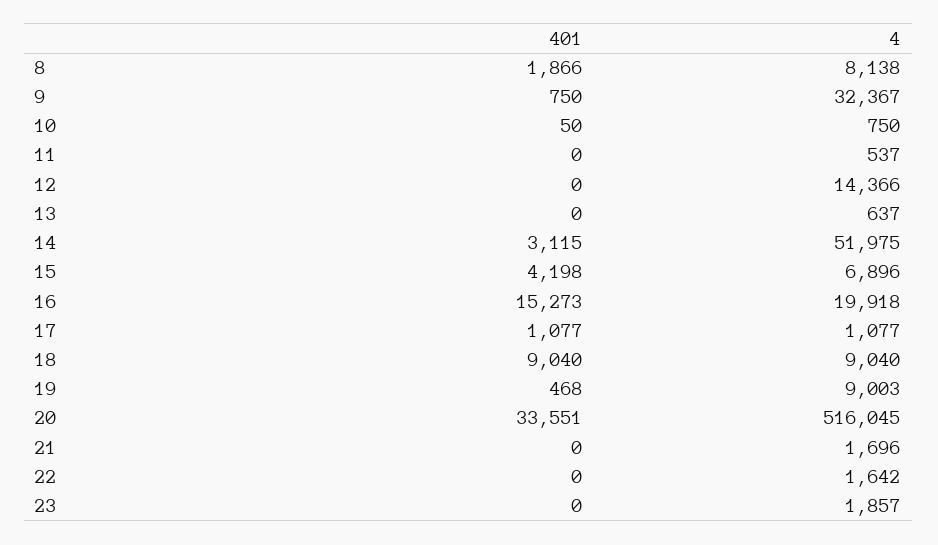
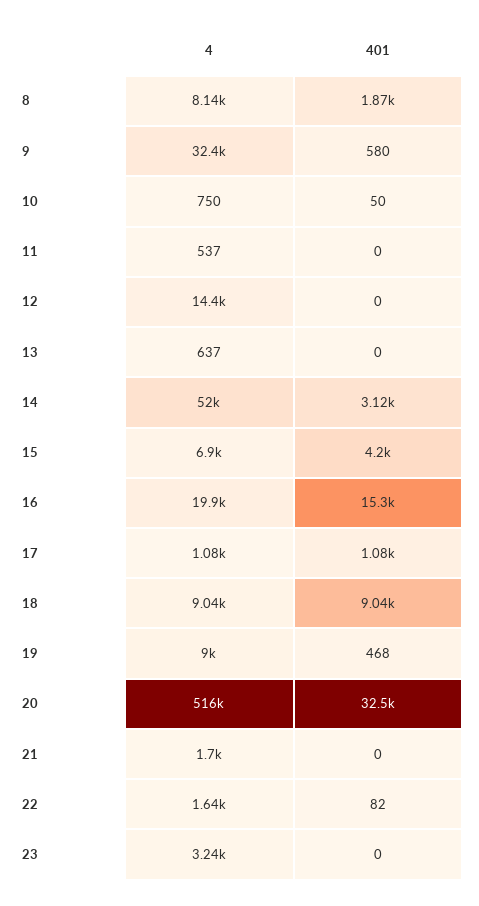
401, 9: 750 -> 580
401, 20: 33551 -> 32500
401, 22: 0 -> 82
4, 23: 1857 -> 3240

